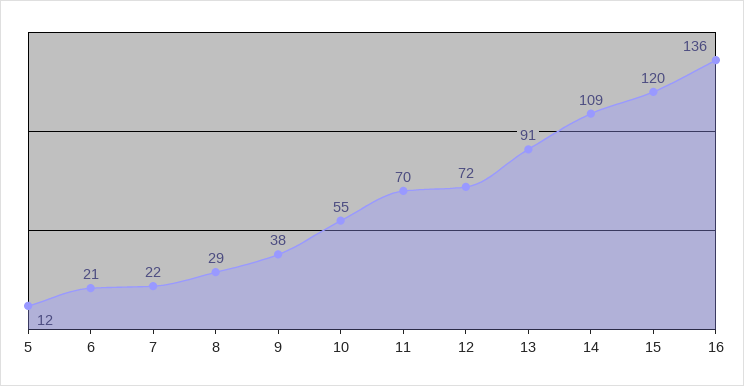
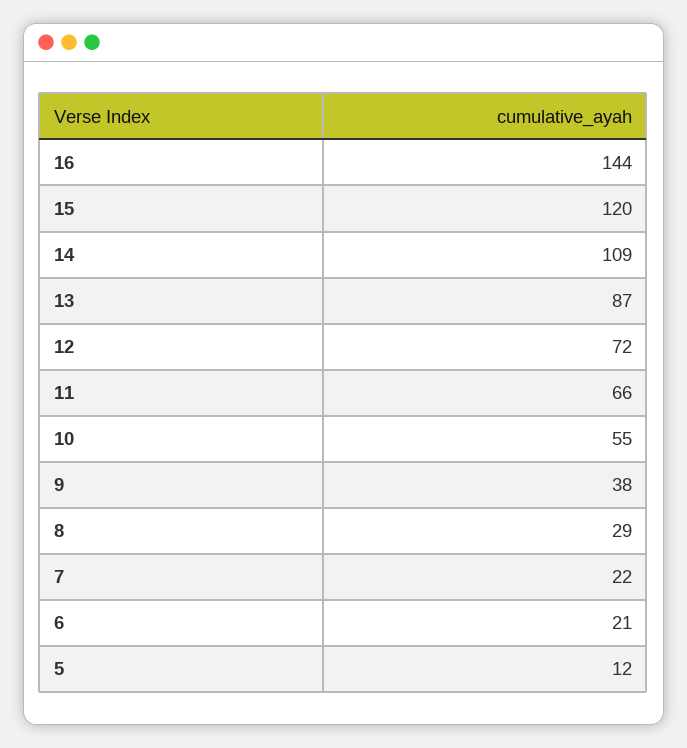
11: 70 -> 66
13: 91 -> 87
16: 136 -> 144

